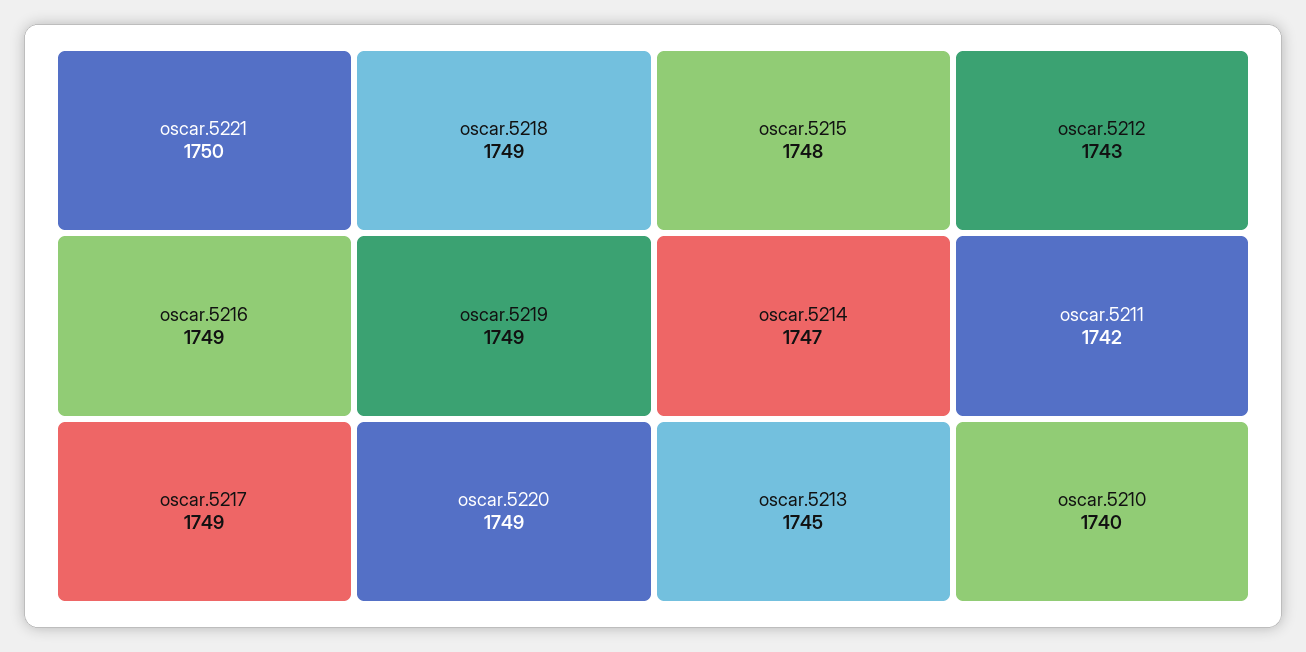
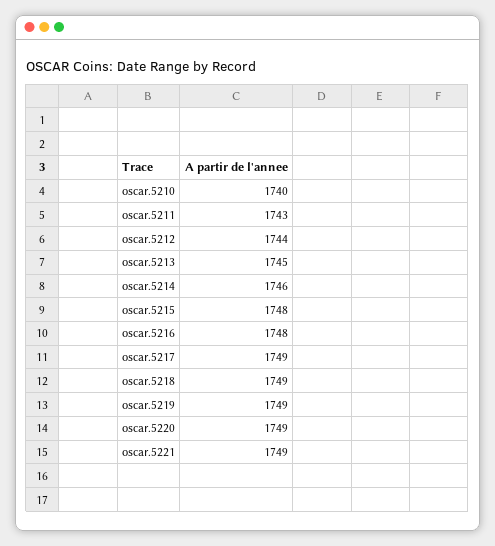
oscar.5221: 1750 -> 1749
oscar.5216: 1749 -> 1748
oscar.5214: 1747 -> 1746
oscar.5212: 1743 -> 1744
oscar.5211: 1742 -> 1743

